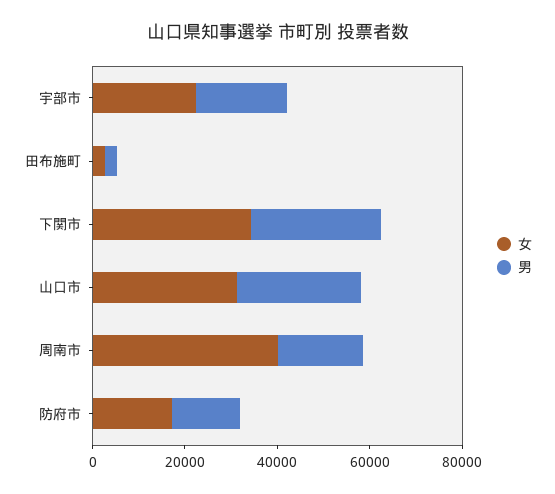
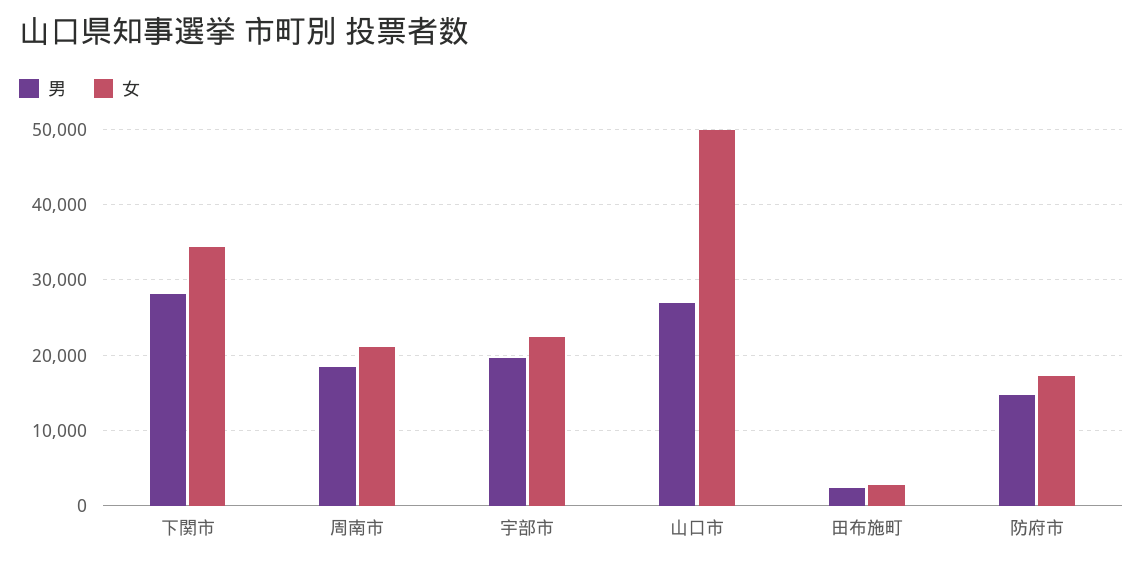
女, 山口市: 30000 -> 50000
女, 周南市: 40000 -> 21000

